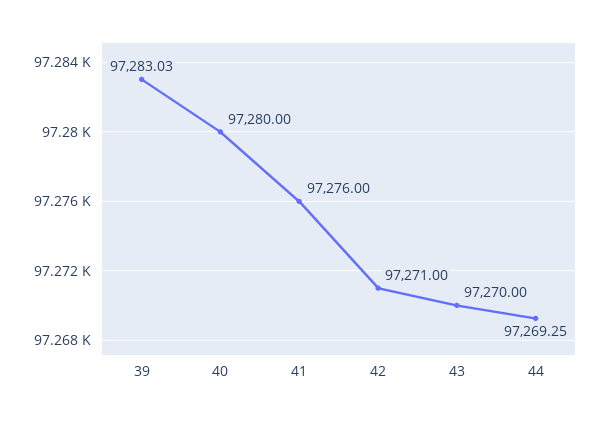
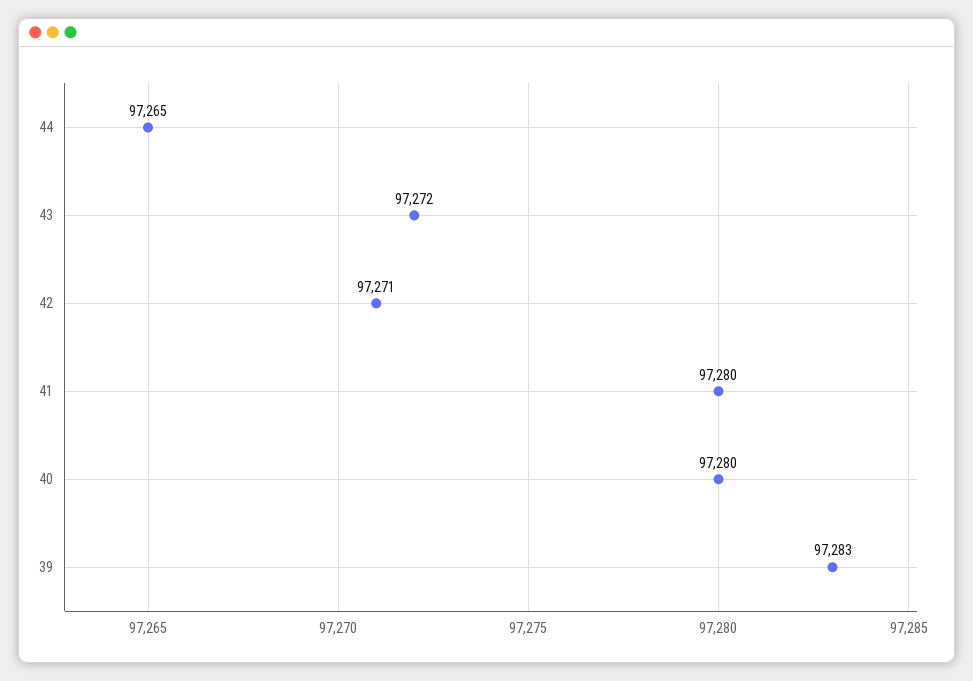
41: 97276 -> 97280
43: 97270 -> 97272
44: 97269.25 -> 97265

